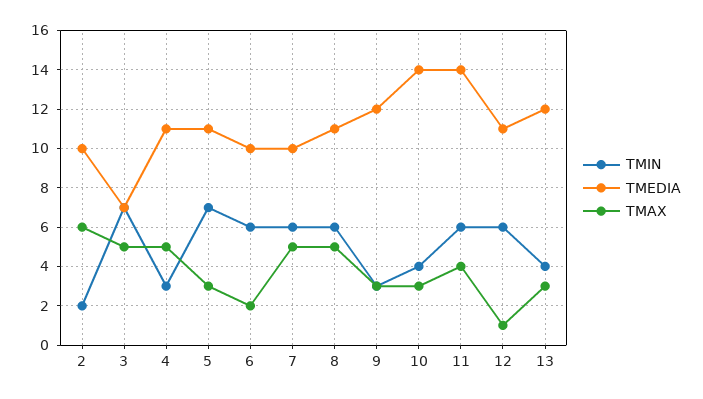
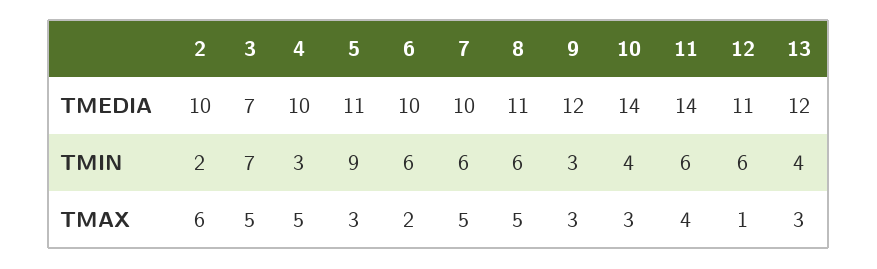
TMEDIA, 4: 11 -> 10
TMIN, 5: 7 -> 9

